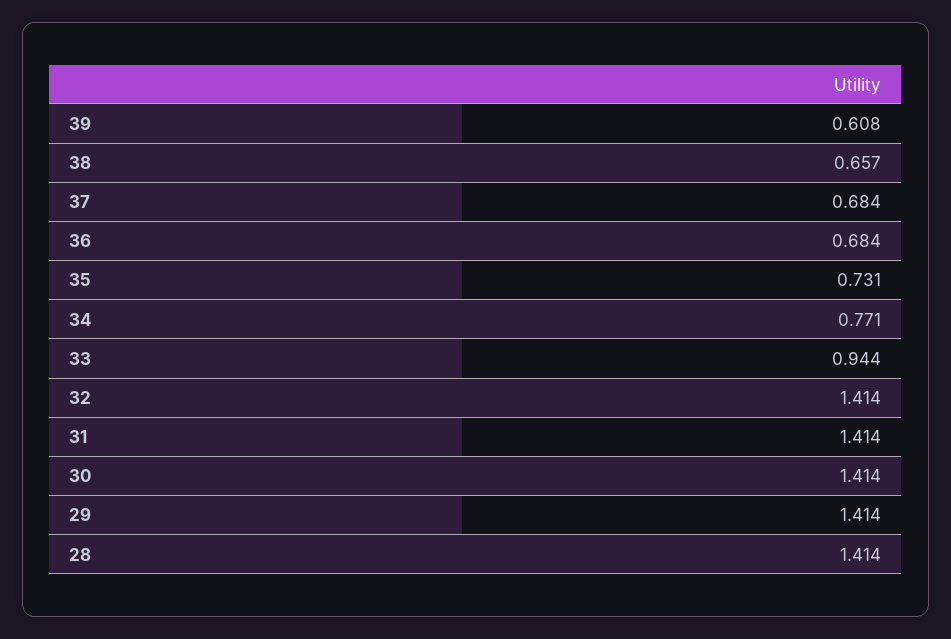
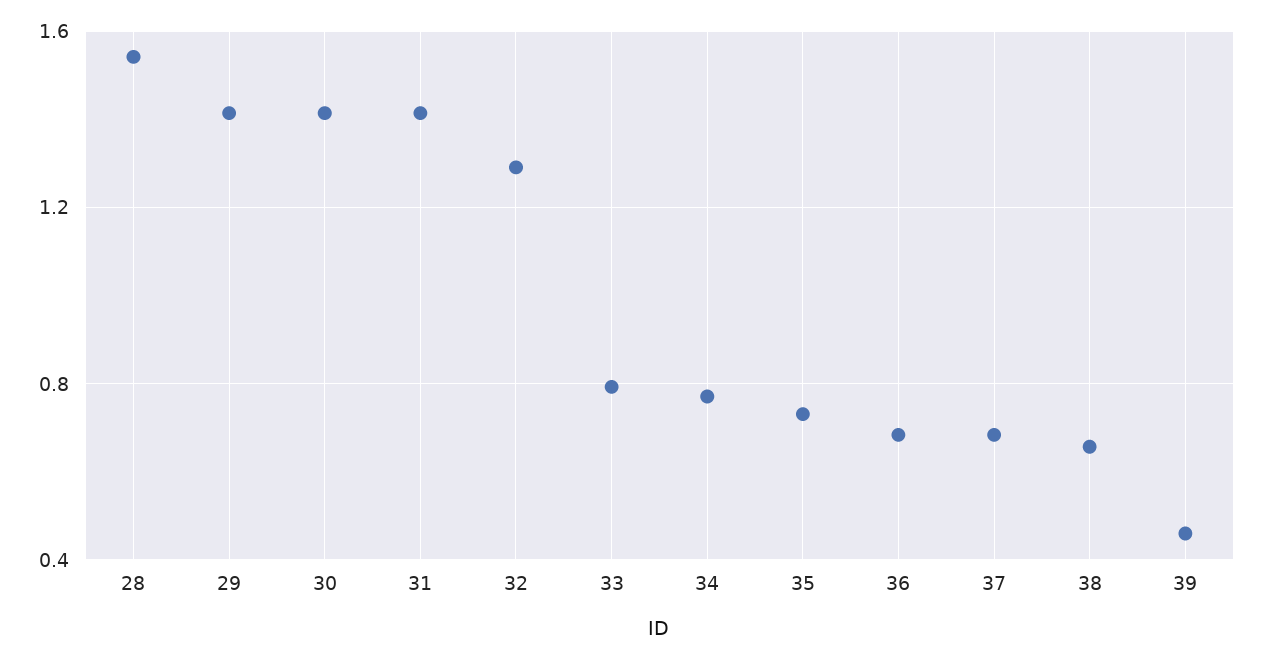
39: 0.608 -> 0.45
33: 0.944 -> 0.8
32: 1.414 -> 1.3
28: 1.414 -> 1.55

